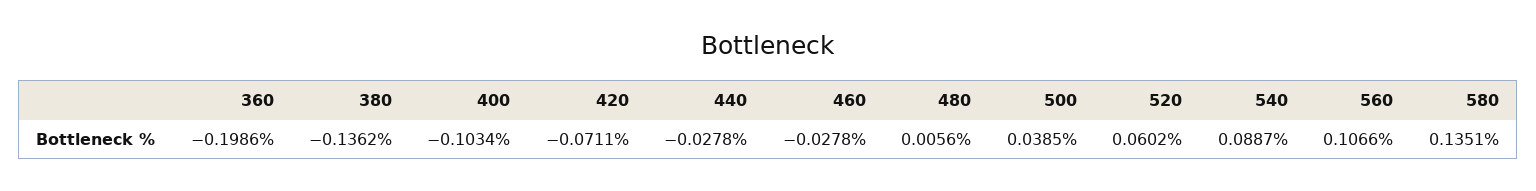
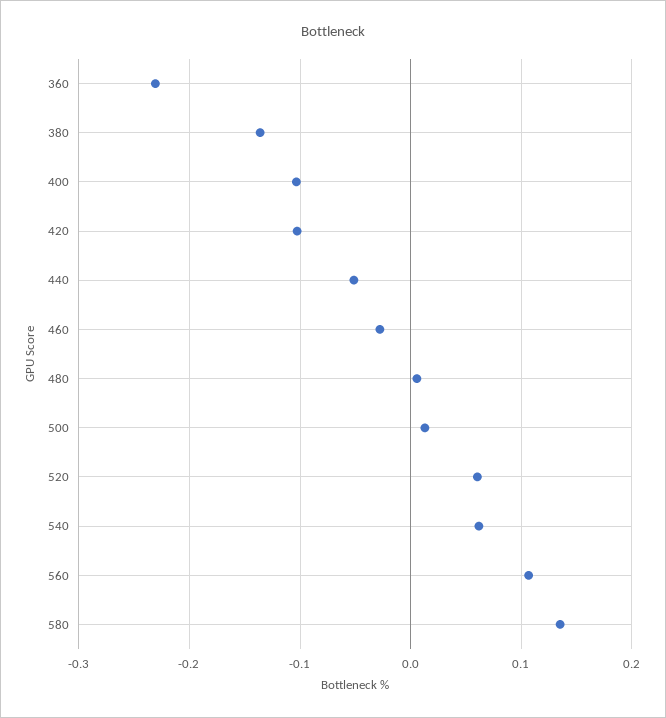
360: -0.1986 -> -0.23
420: -0.0711 -> -0.1
440: -0.0278 -> -0.05
500: 0.0385 -> 0.01
540: 0.0887 -> 0.06

